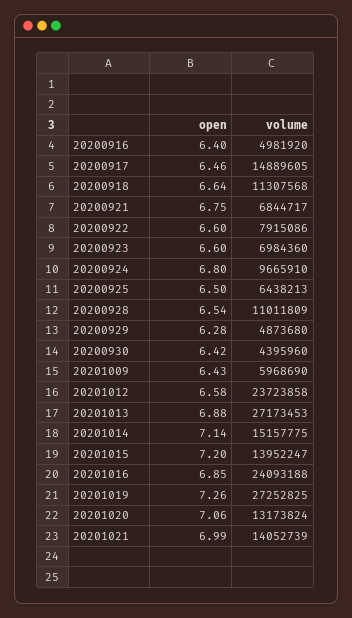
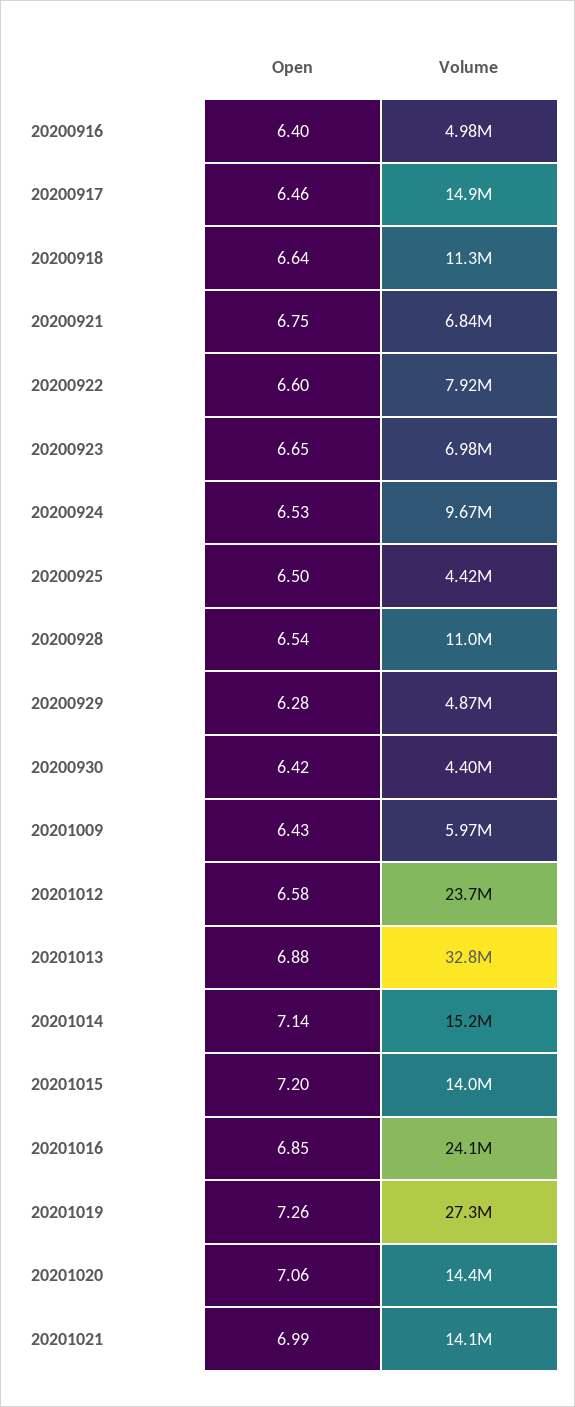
open, 20200923: 6.6 -> 6.65
open, 20200924: 6.8 -> 6.53
volume, 20200925: 6438213 -> 4420000
volume, 20201013: 27173453 -> 32800000
volume, 20201020: 13173824 -> 14400000

